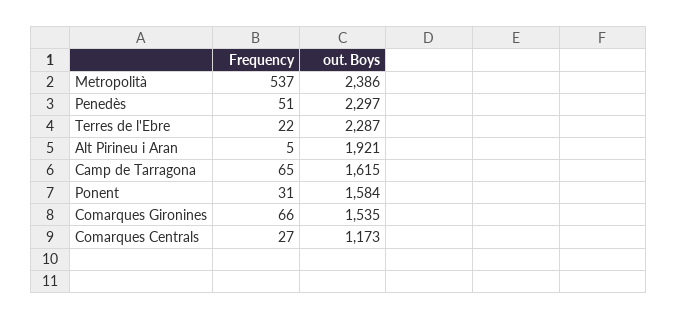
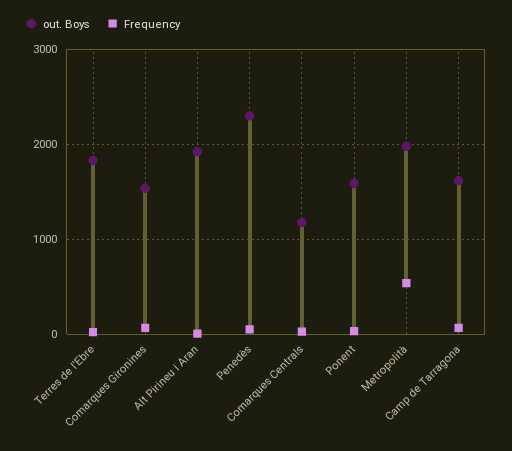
out. Boys, Metropolità: 2386 -> 2000
out. Boys, Terres de l'Ebre: 2287 -> 1800

